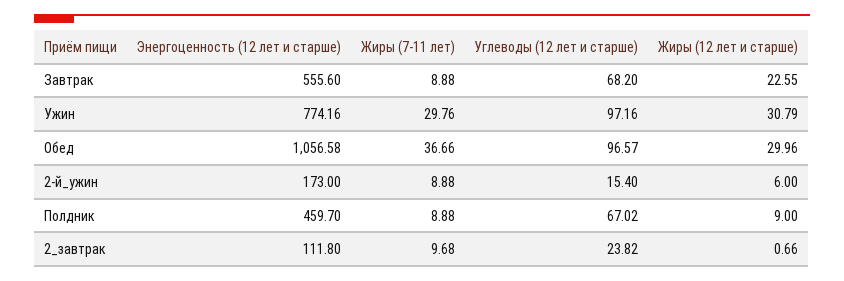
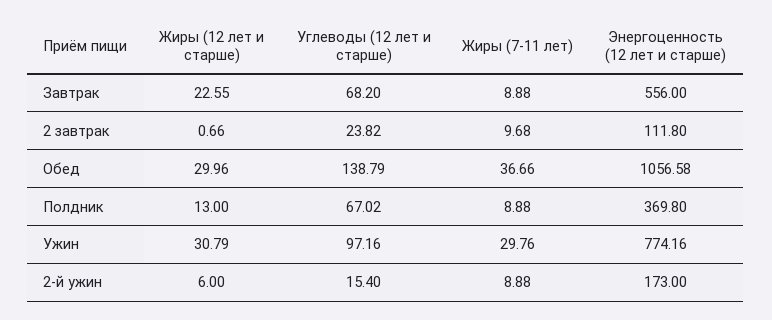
Энергоценность (12 лет и старше), Завтрак: 555.6 -> 556
Углеводы (12 лет и старше), Обед: 96.57 -> 138.79
Энергоценность (12 лет и старше), Полдник: 459.7 -> 369.8
Жиры (12 лет и старше), Полдник: 9 -> 13

